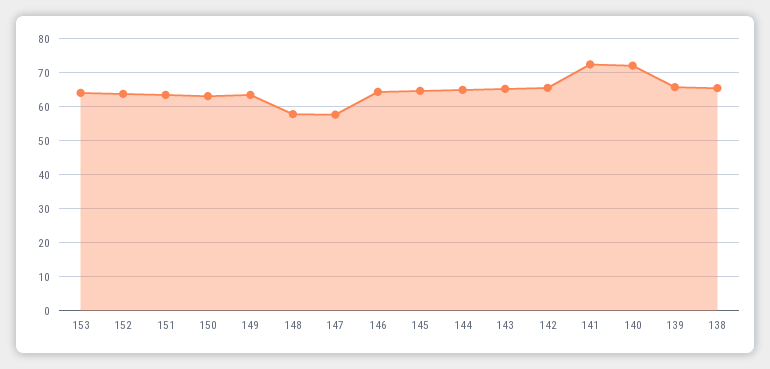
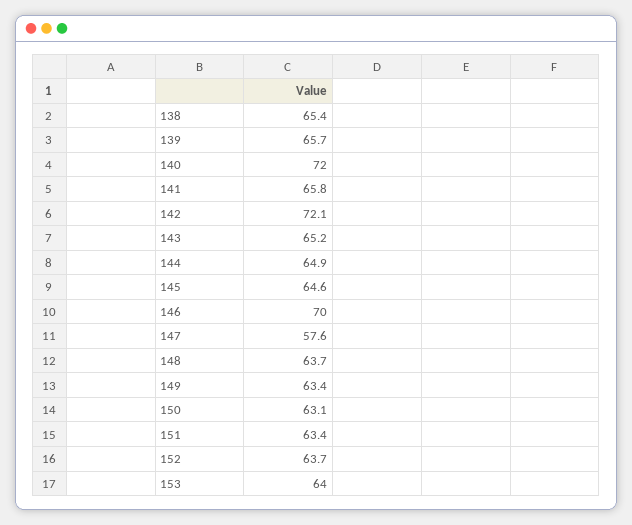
148: 58 -> 63.7
146: 64 -> 70
142: 66 -> 72.1
141: 72 -> 65.8

